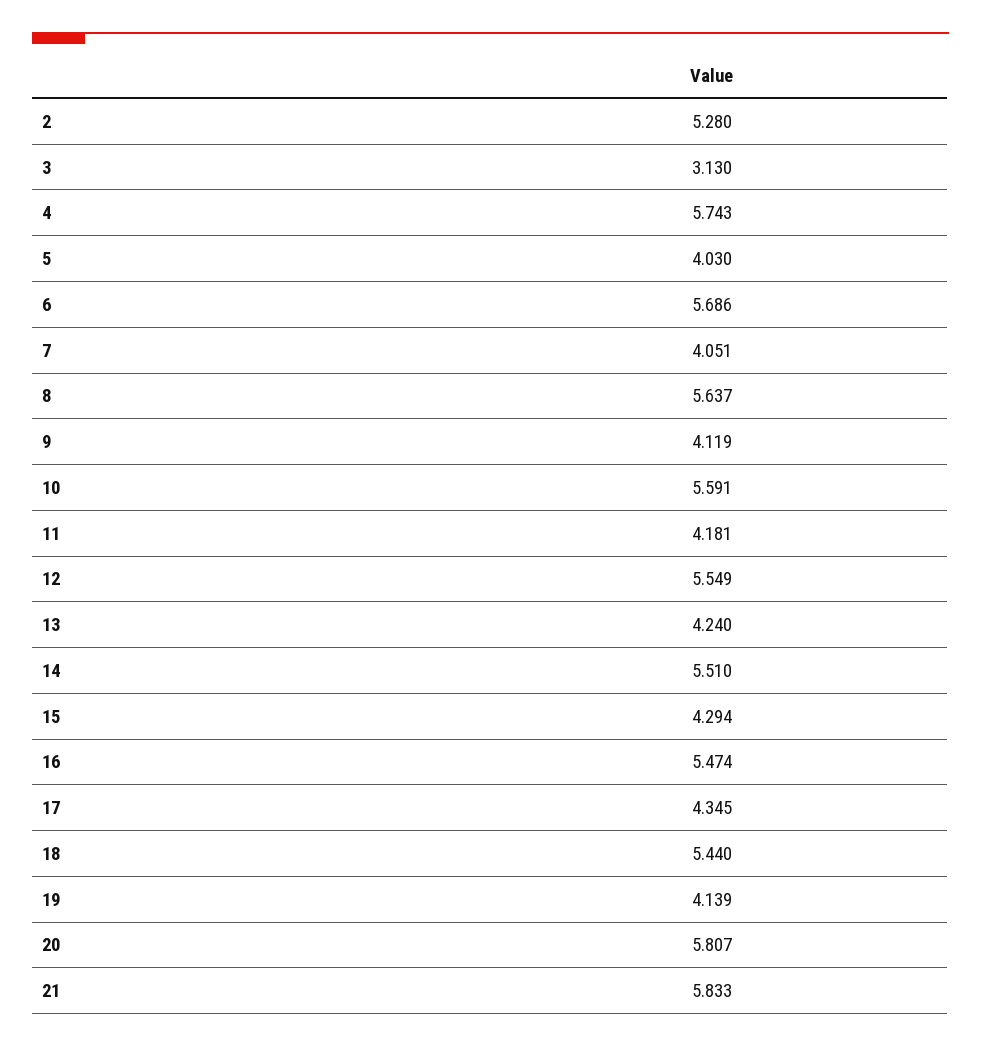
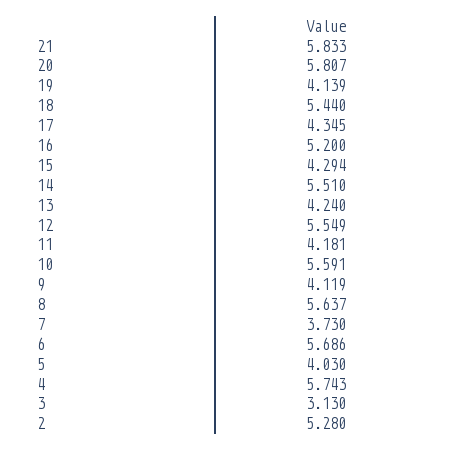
7: 4.051 -> 3.73
16: 5.474 -> 5.2

